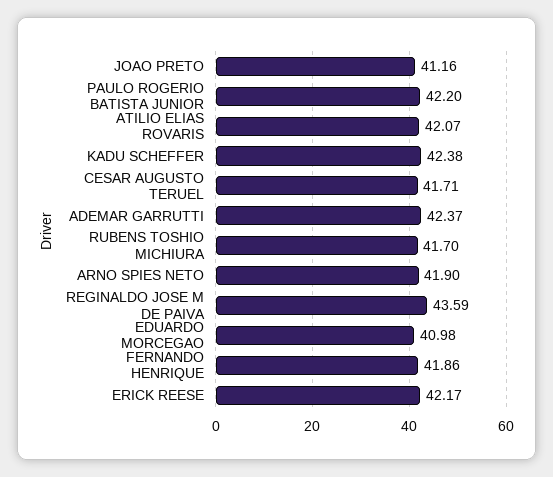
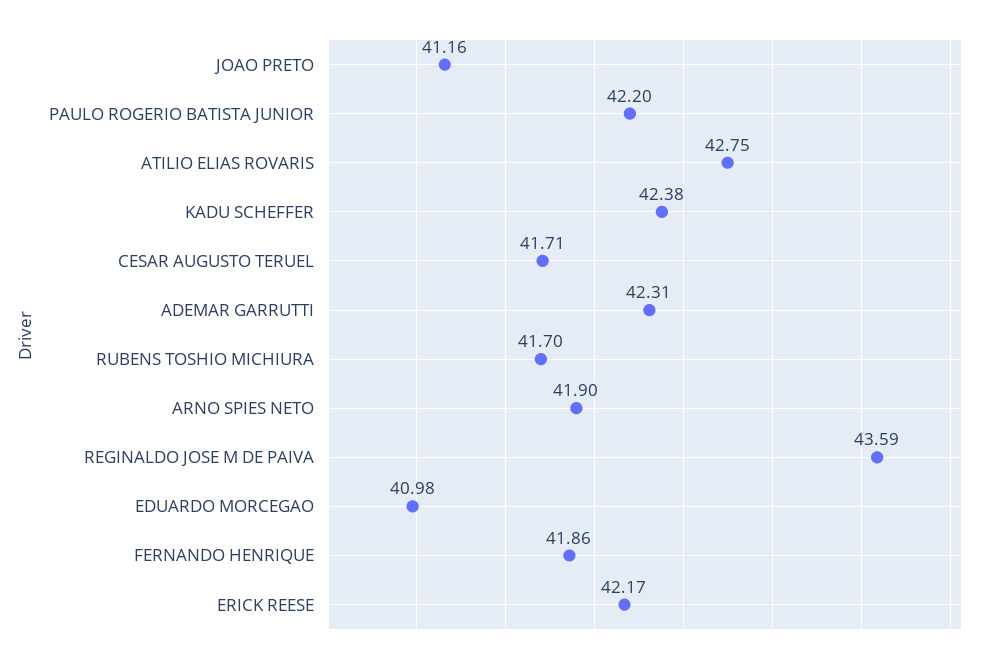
ATILIO ELIAS ROVARIS: 42.07 -> 42.75
ADEMAR GARRUTTI: 42.37 -> 42.31

